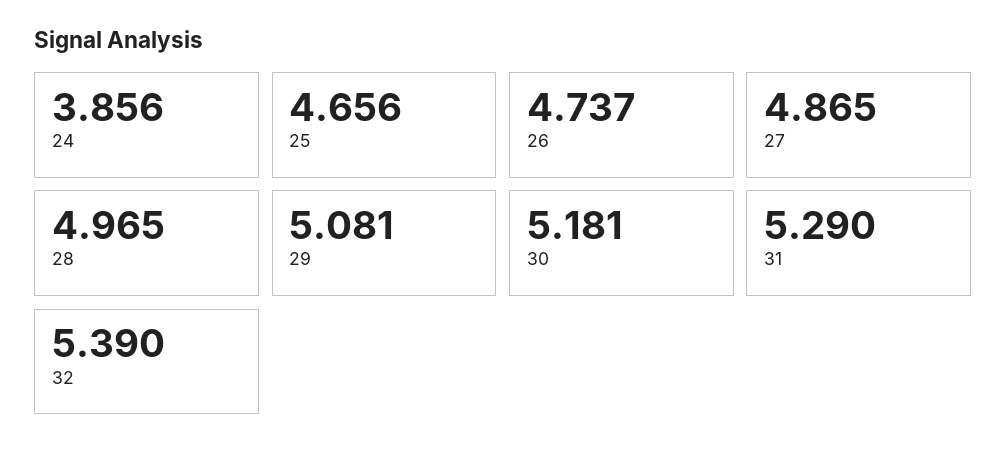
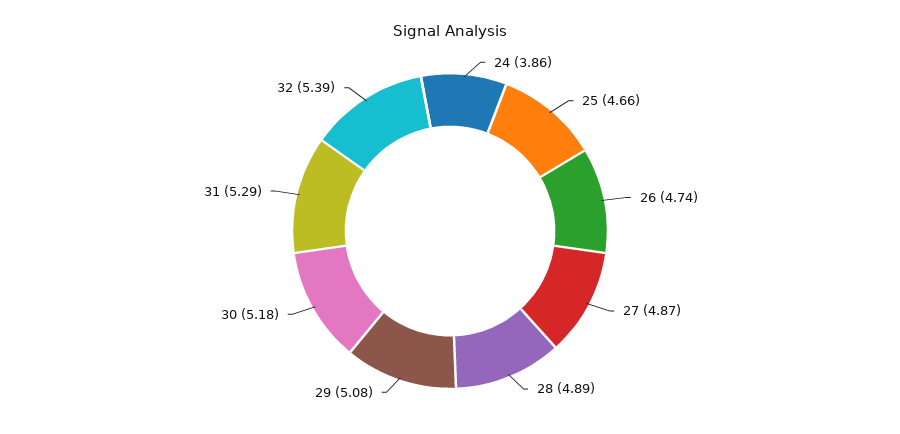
28: 4.965 -> 4.89

